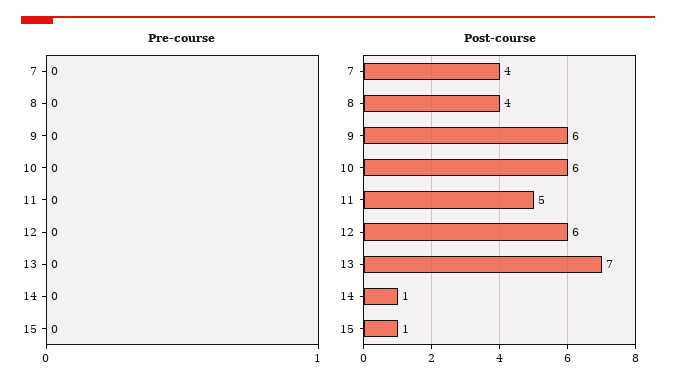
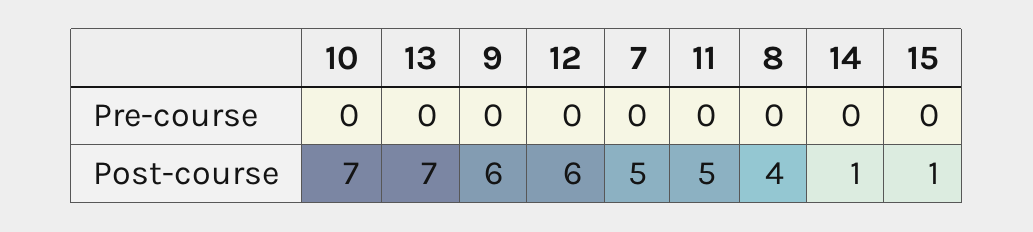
Post-course, 7: 4 -> 5
Post-course, 10: 6 -> 7

